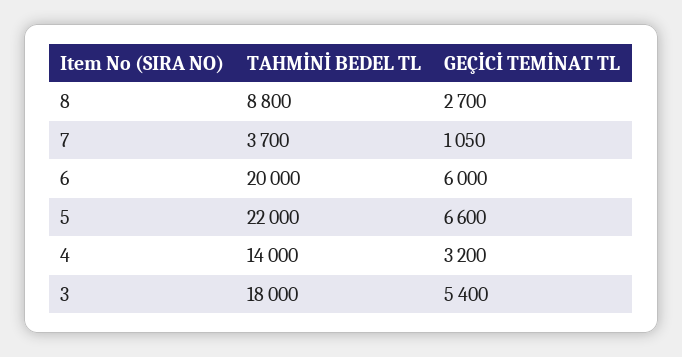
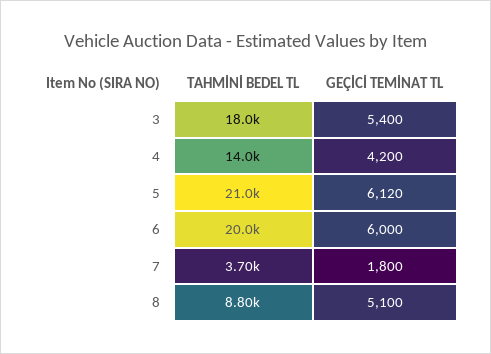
GEÇİCİ TEMİNAT TL, 8: 2700 -> 5100
GEÇİCİ TEMİNAT TL, 7: 1050 -> 1800
TAHMİNİ BEDEL TL, 5: 22000 -> 21000
GEÇİCİ TEMİNAT TL, 5: 6600 -> 6120
GEÇİCİ TEMİNAT TL, 4: 3200 -> 4200

